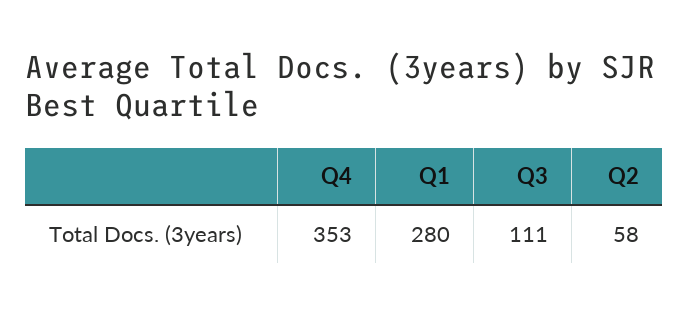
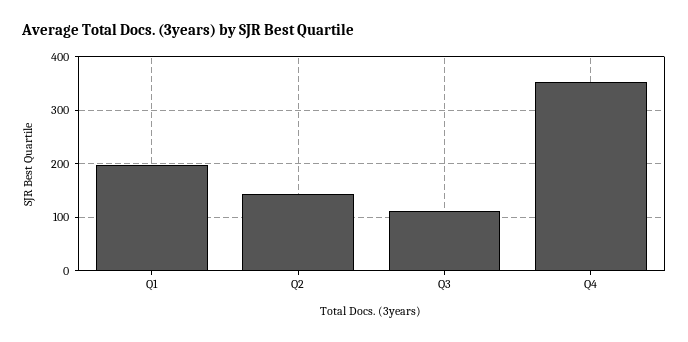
Q1: 280 -> 200
Q2: 58 -> 140

